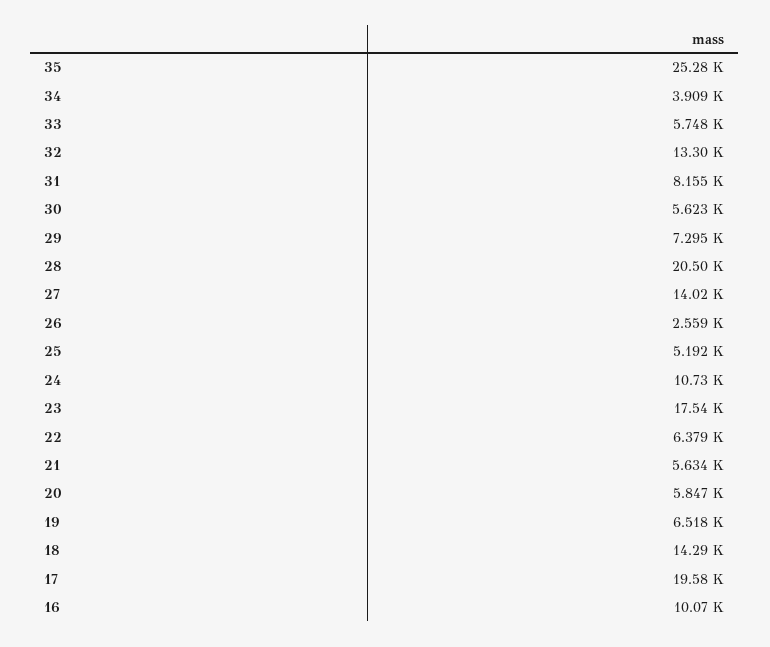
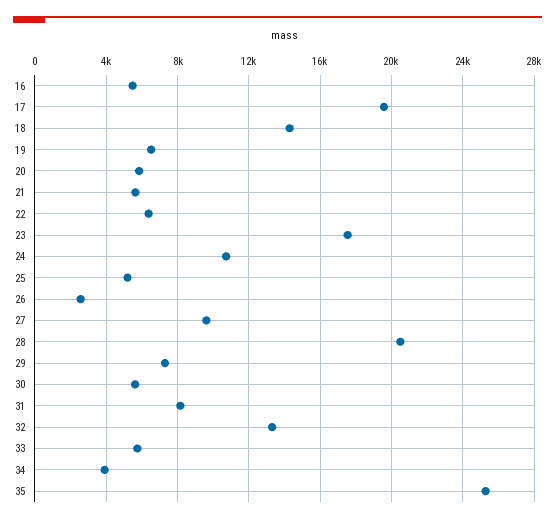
27: 14020 -> 9500
16: 10070 -> 5500

